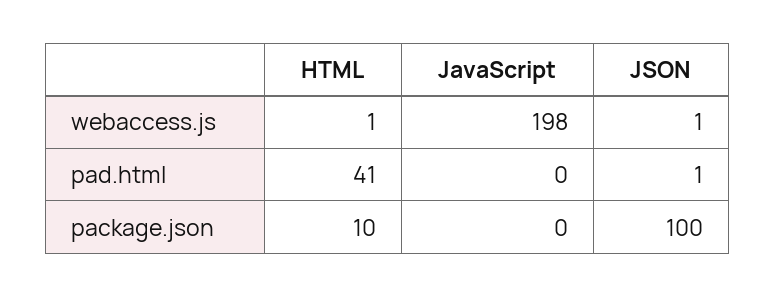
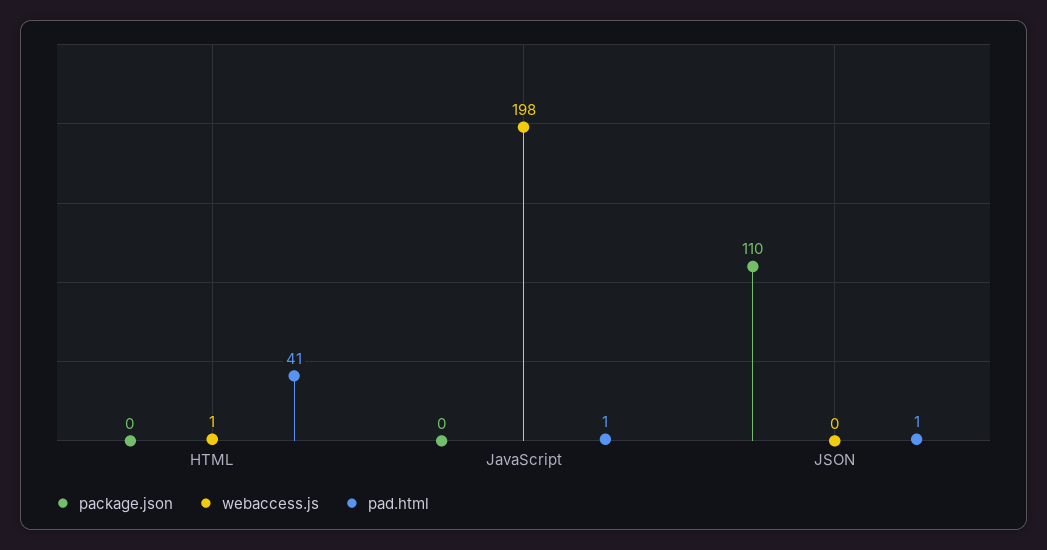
webaccess.js, JSON: 1 -> 0
pad.html, JavaScript: 0 -> 1
package.json, HTML: 10 -> 0
package.json, JSON: 100 -> 110

